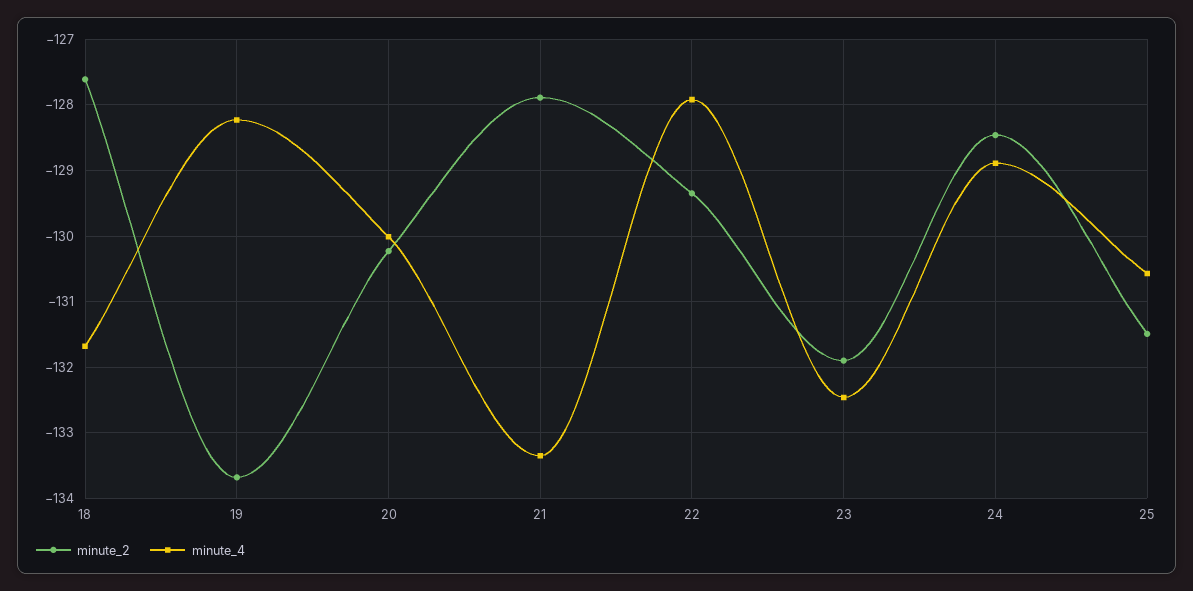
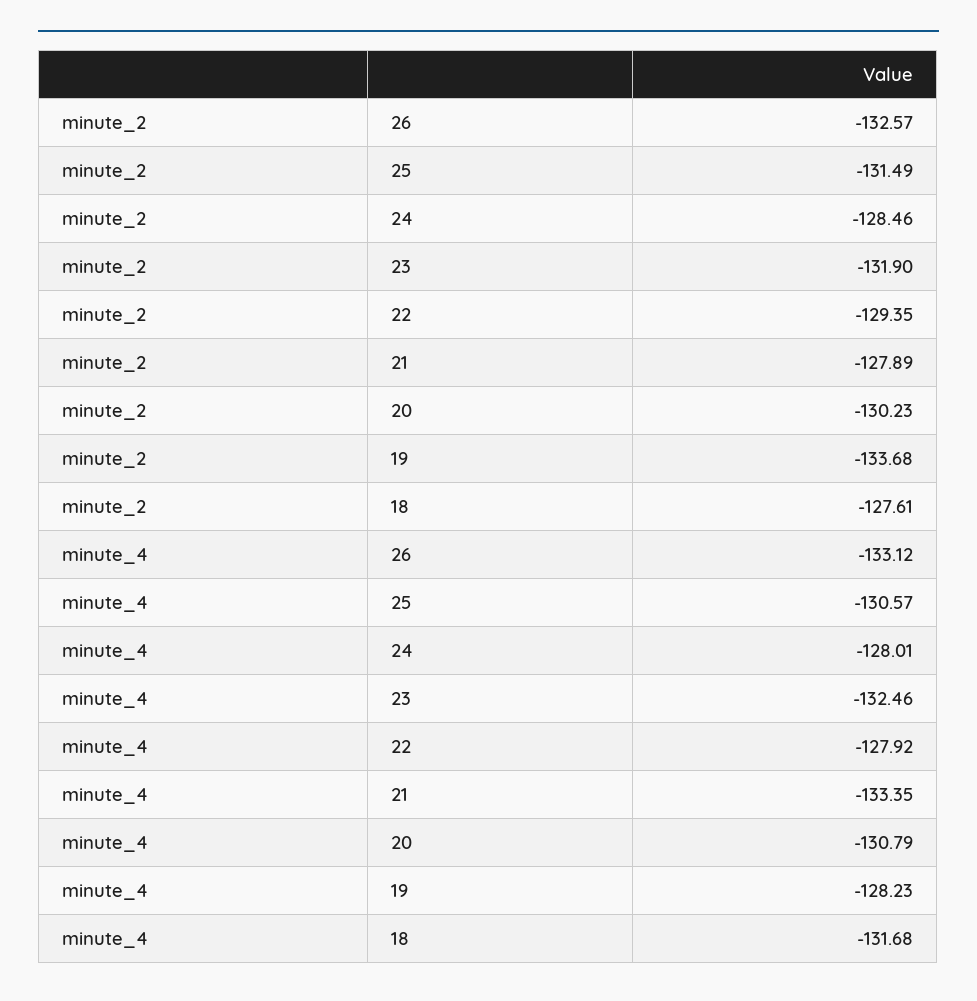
minute_4, 20: -130 -> -130.79
minute_4, 24: -128.9 -> -128.01
minute_2, 26: none -> -132.57
minute_4, 26: none -> -133.12

